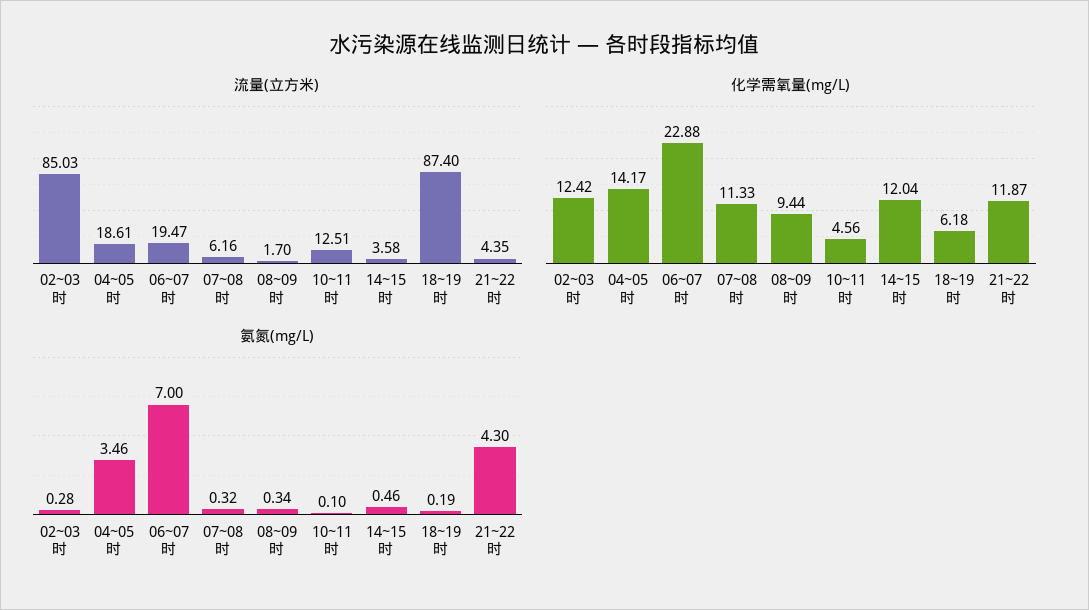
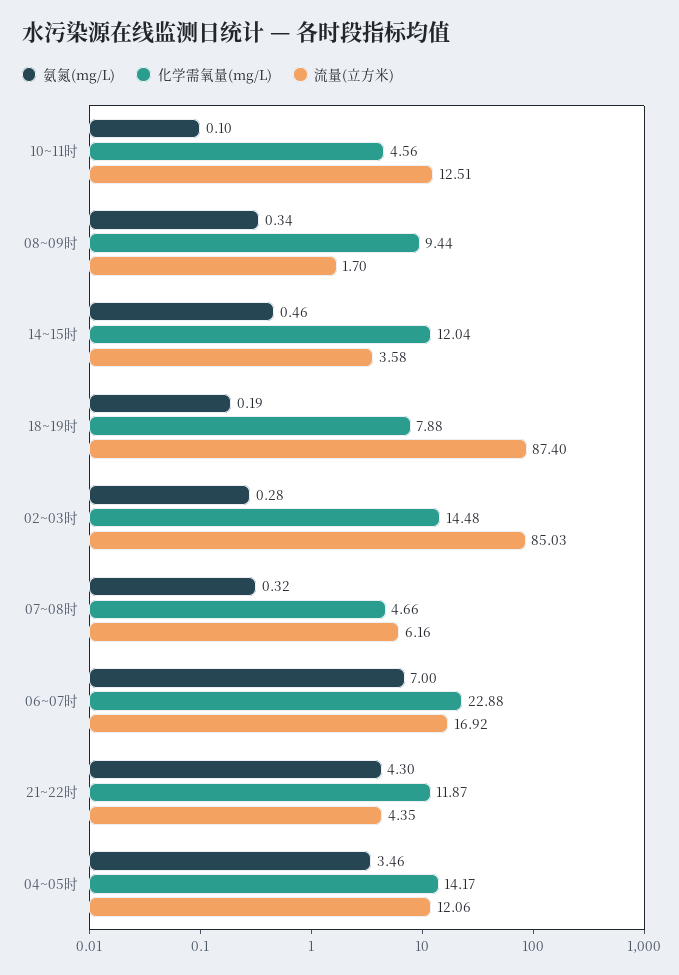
流量(立方米), 04~05时: 18.61 -> 12.06
流量(立方米), 06~07时: 19.47 -> 16.92
化学需氧量(mg/L), 02~03时: 12.42 -> 14.48
化学需氧量(mg/L), 07~08时: 11.33 -> 4.66
化学需氧量(mg/L), 18~19时: 6.18 -> 7.88

